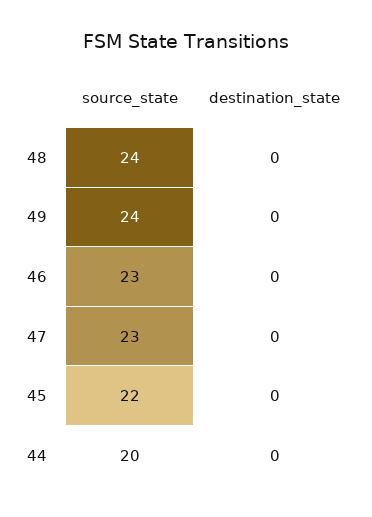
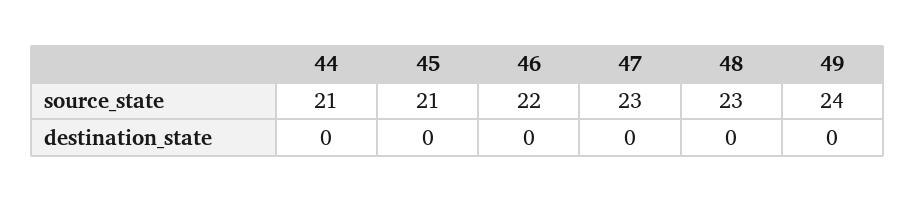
source_state, 48: 24 -> 23
source_state, 46: 23 -> 22
source_state, 45: 22 -> 21
source_state, 44: 20 -> 21

